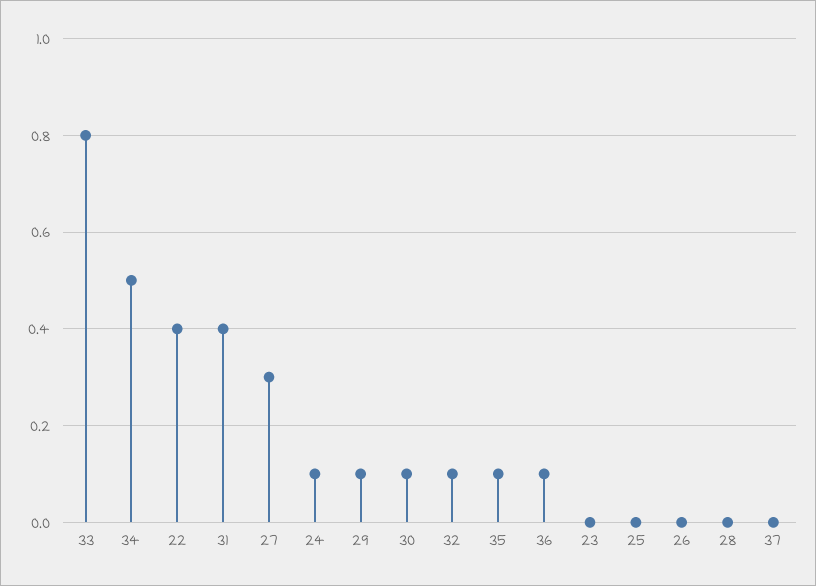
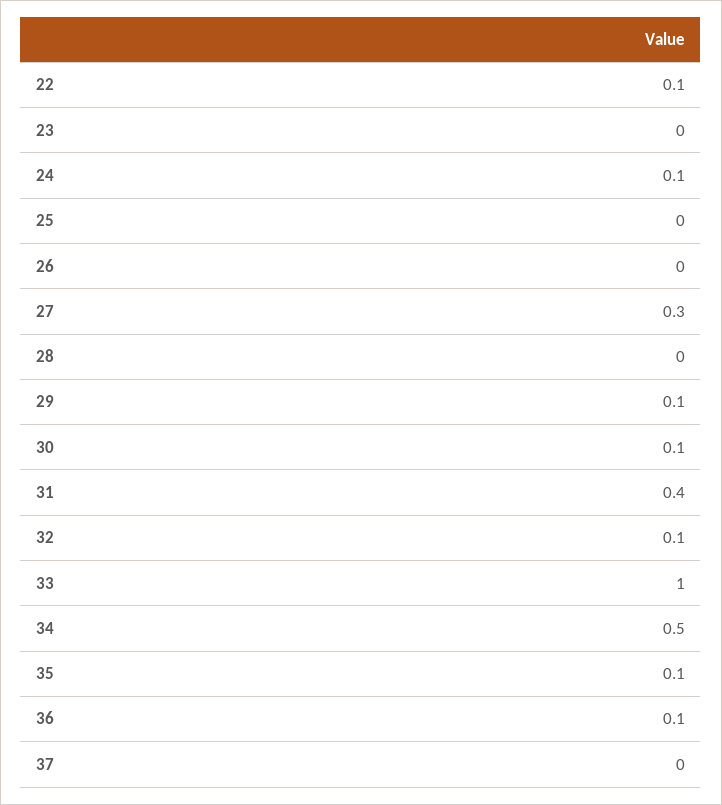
33: 0.8 -> 1
22: 0.4 -> 0.1

